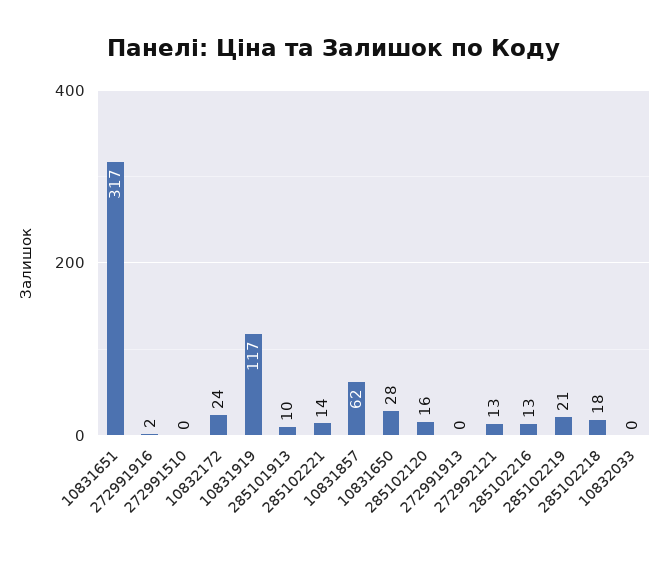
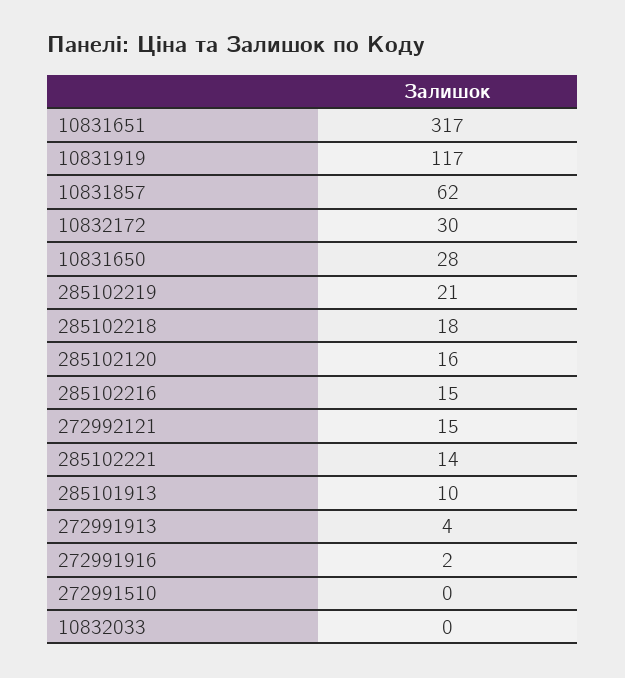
10832172: 24 -> 30
272991913: 0 -> 4
272992121: 13 -> 15
285102216: 13 -> 15

